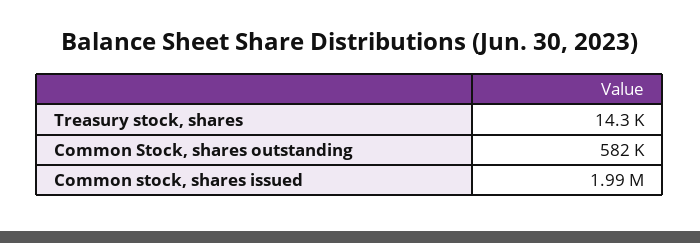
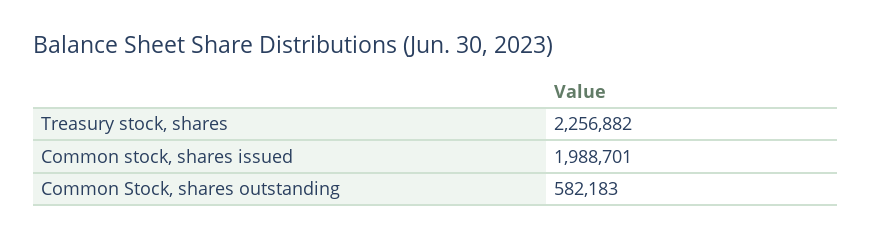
Treasury stock, shares: 14300 -> 2256882

